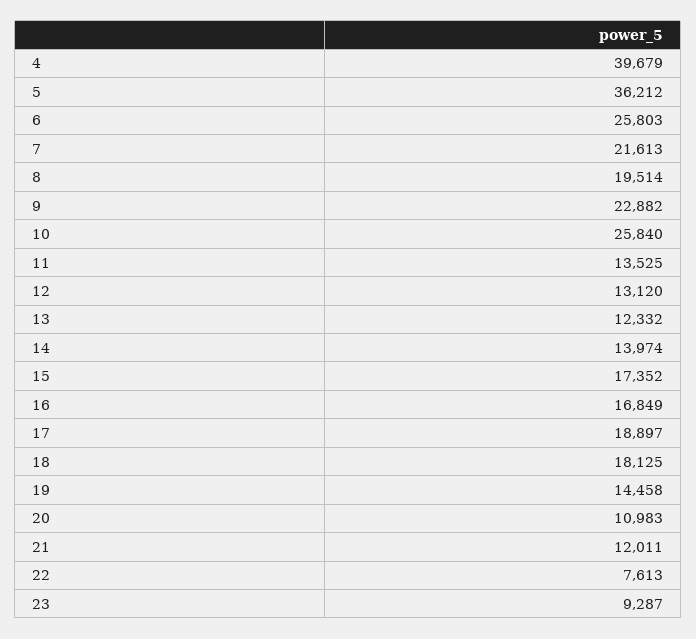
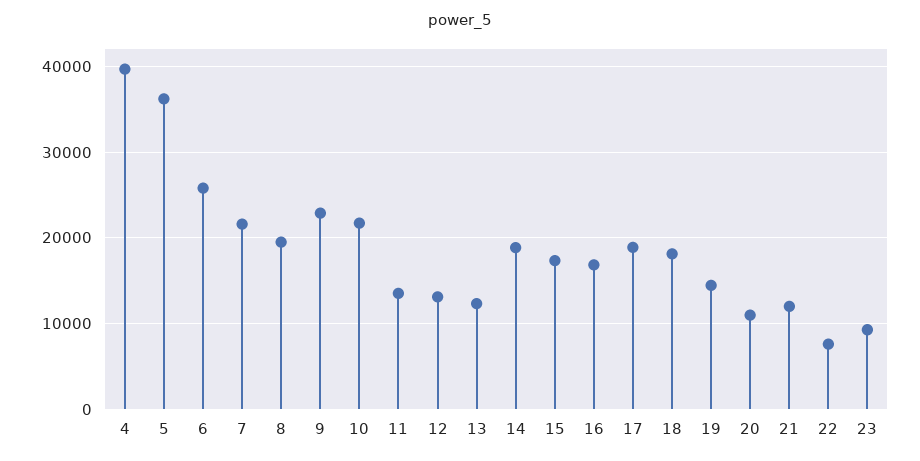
10: 25840 -> 22000
14: 13974 -> 19000

